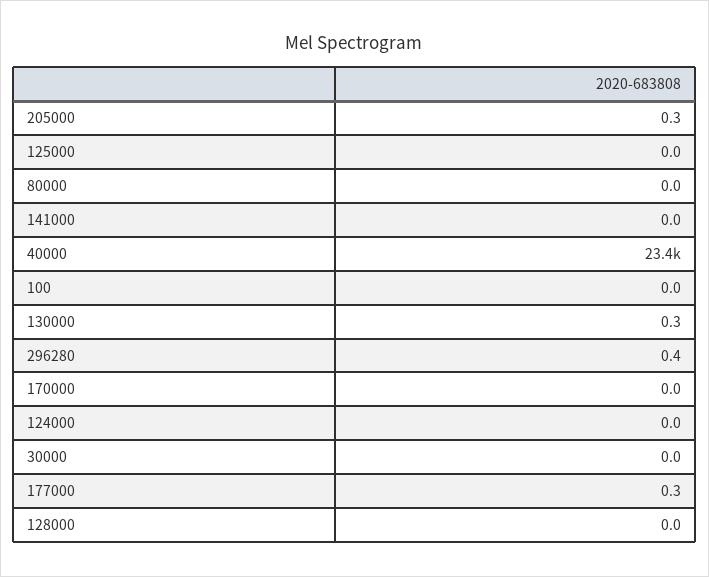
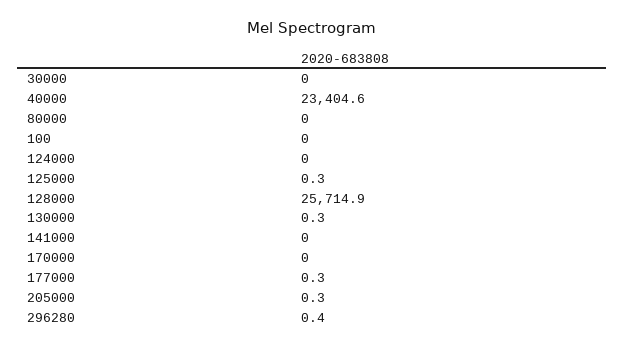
125000: 0 -> 0.3
128000: 0 -> 25714.9

